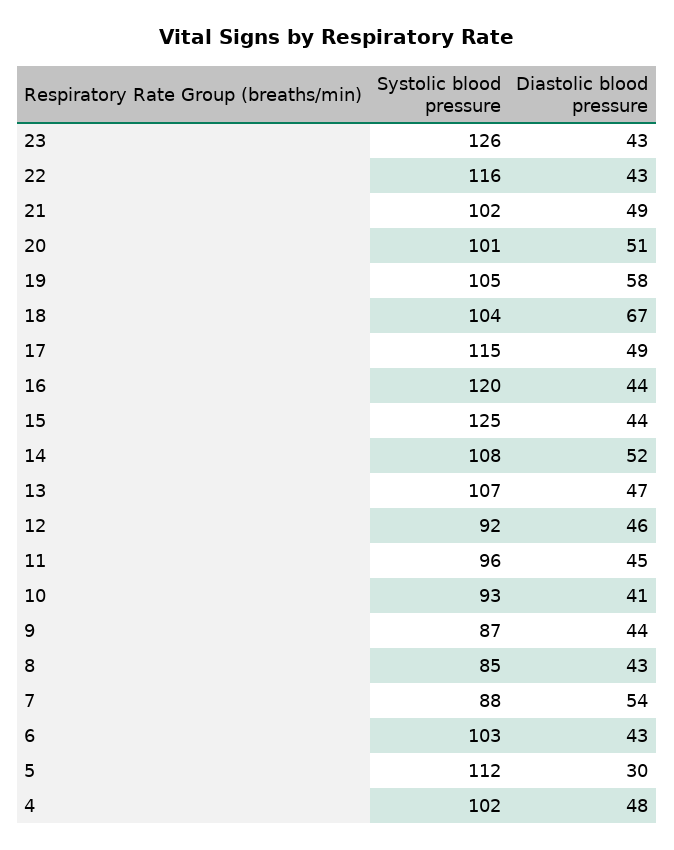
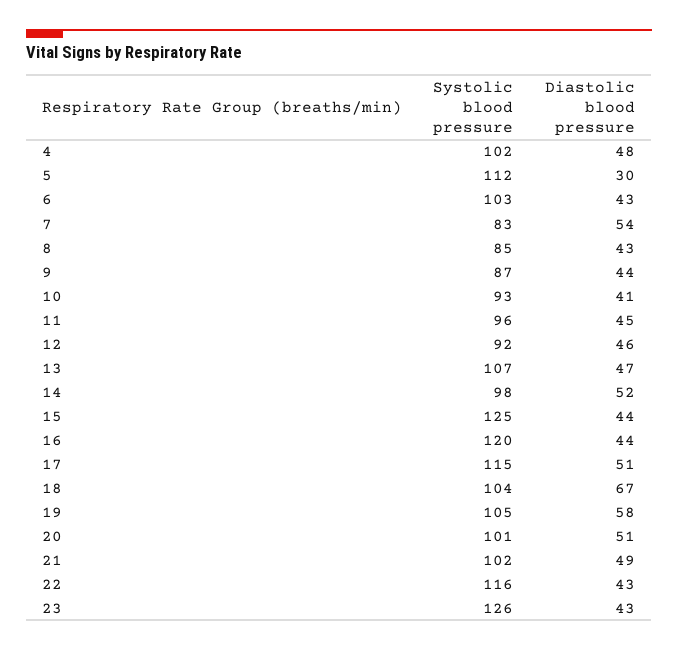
Diastolic blood pressure, 17: 49 -> 51
Systolic blood pressure, 14: 108 -> 98
Systolic blood pressure, 7: 88 -> 83

